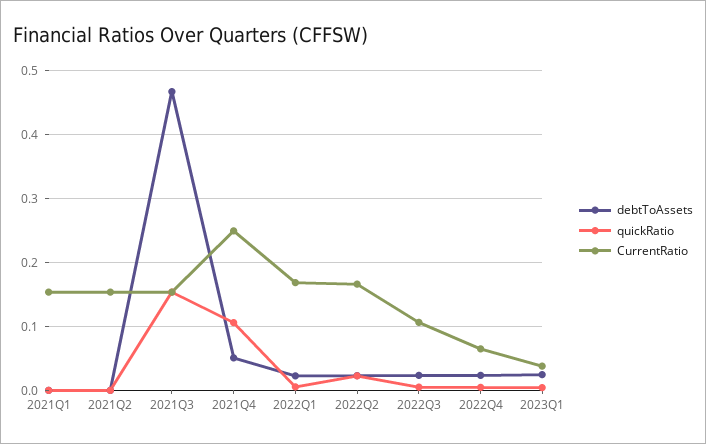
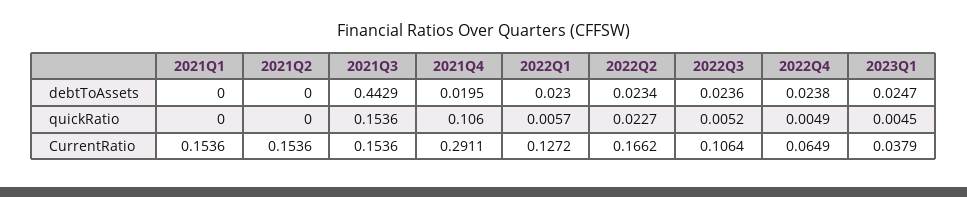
debtToAssets, 2021Q3: 0.47 -> 0.4429
debtToAssets, 2021Q4: 0.05 -> 0.0195
CurrentRatio, 2021Q4: 0.25 -> 0.2911
CurrentRatio, 2022Q1: 0.17 -> 0.1272

